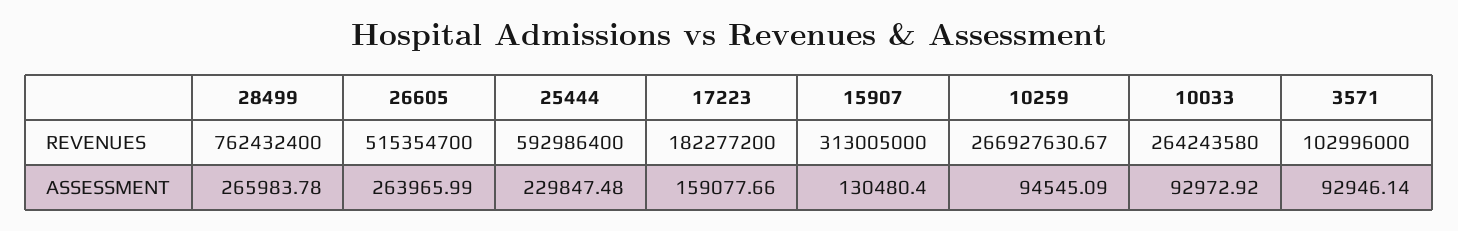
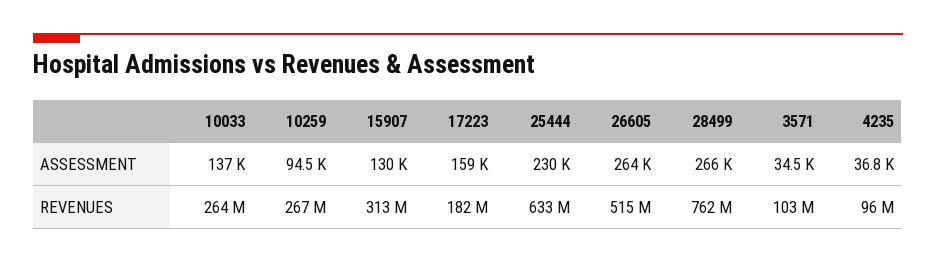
25444, REVENUES: 592986400 -> 633000000
10033, ASSESSMENT: 92972.92 -> 137000
3571, ASSESSMENT: 92946.14 -> 34500
4235, ASSESSMENT: none -> 36800
4235, REVENUES: none -> 96000000

